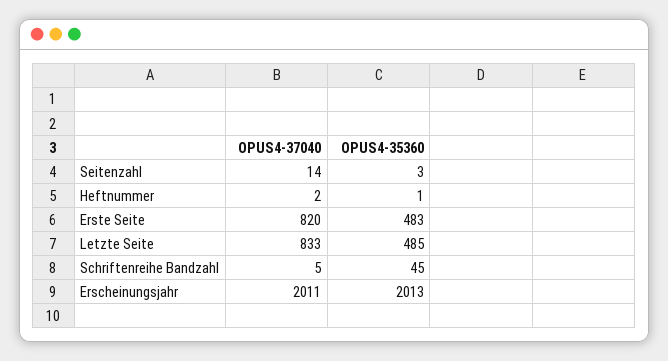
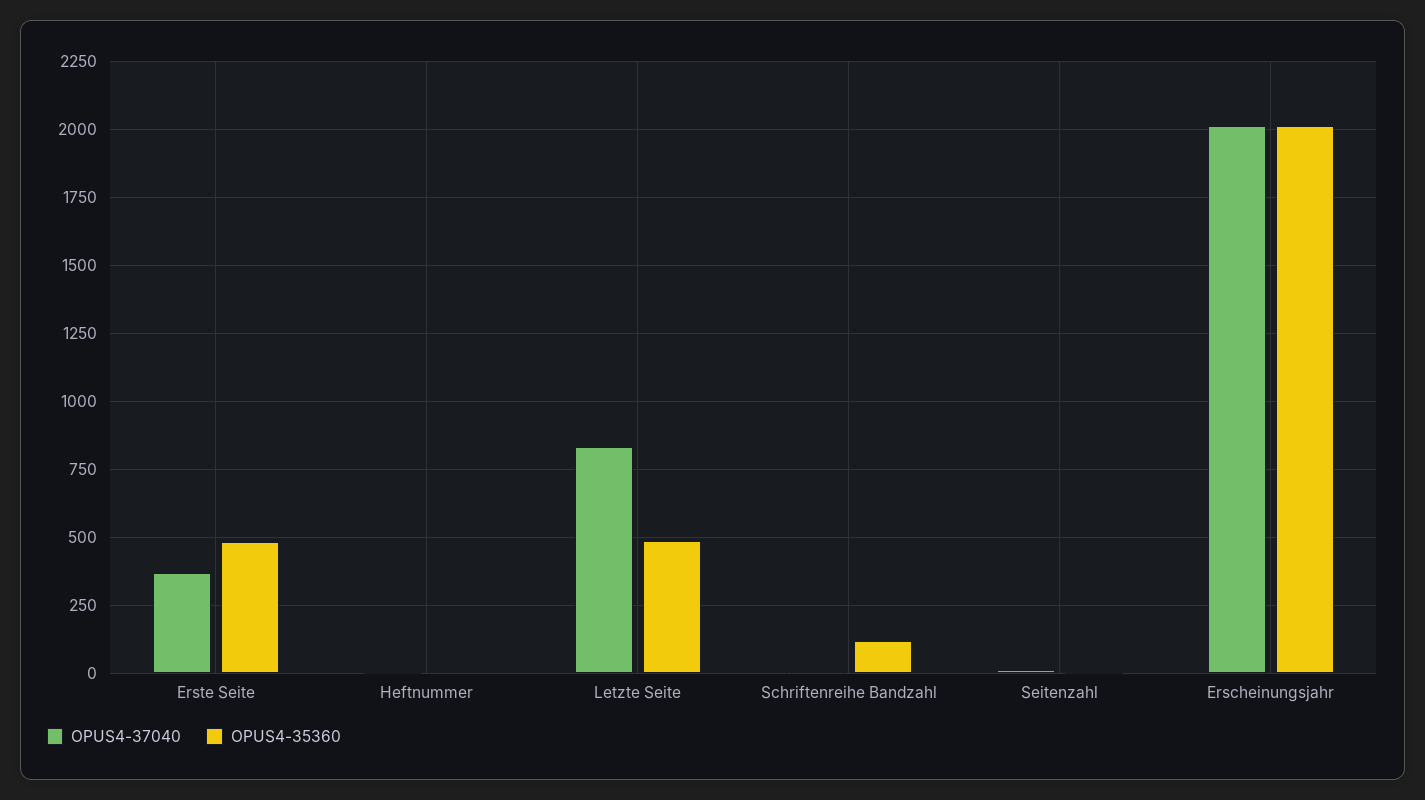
OPUS4-37040, Erste Seite: 820 -> 375
OPUS4-35360, Schriftenreihe Bandzahl: 45 -> 125

